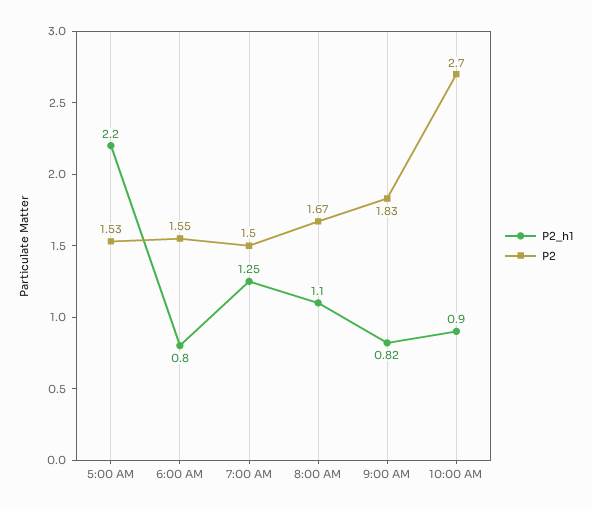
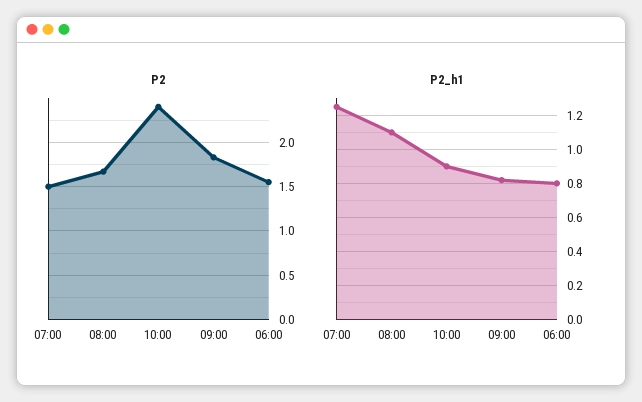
P2_h1, 5:00 AM: 2.2 -> none
P2, 5:00 AM: 1.53 -> none
P2, 10:00 AM: 2.7 -> 2.4

